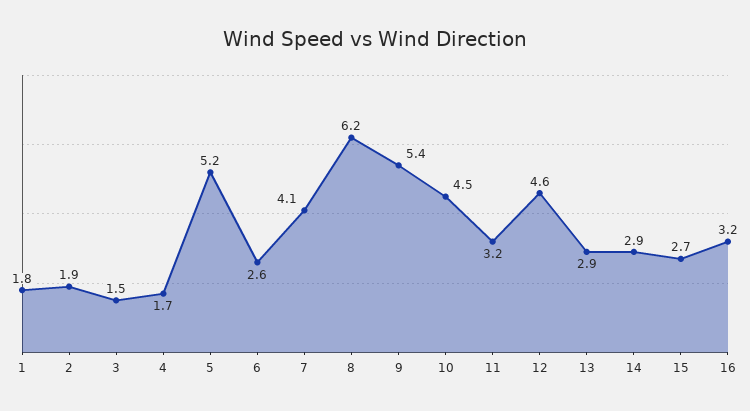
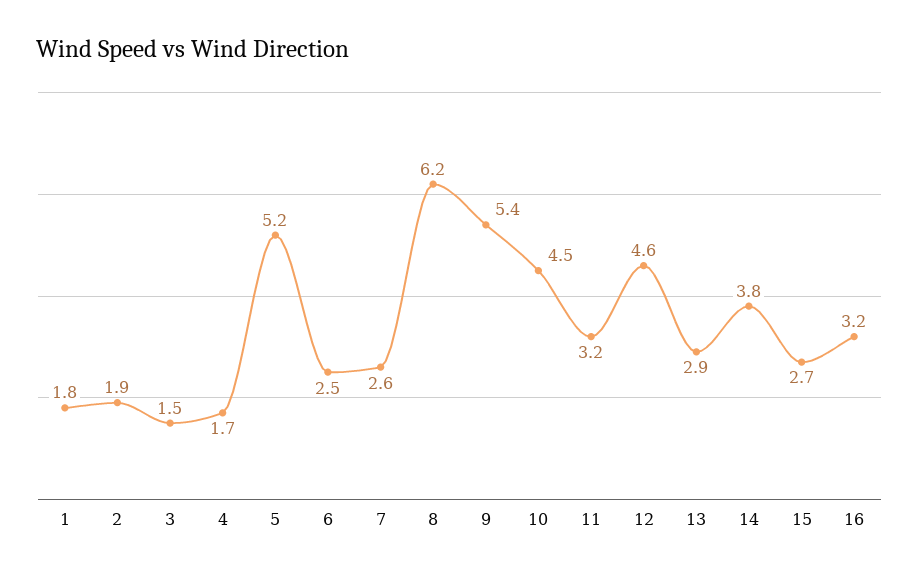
6: 2.6 -> 2.5
7: 4.1 -> 2.6
14: 2.9 -> 3.8

